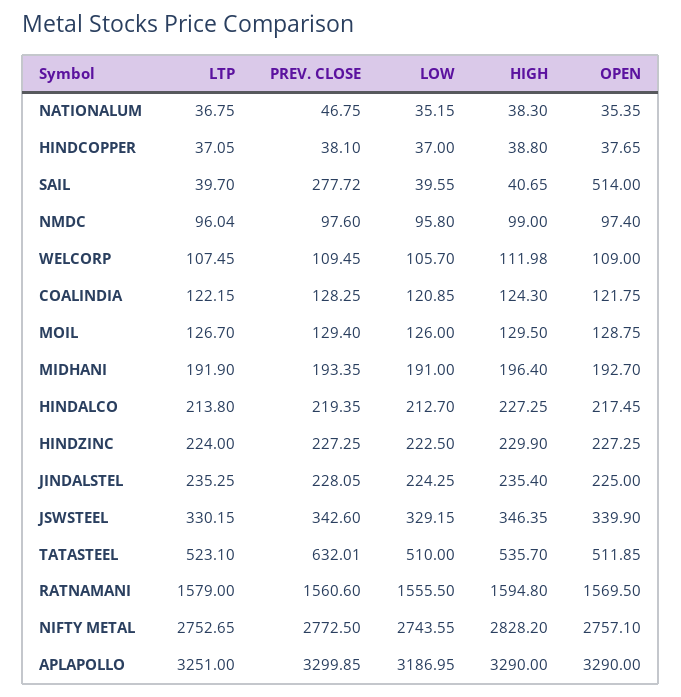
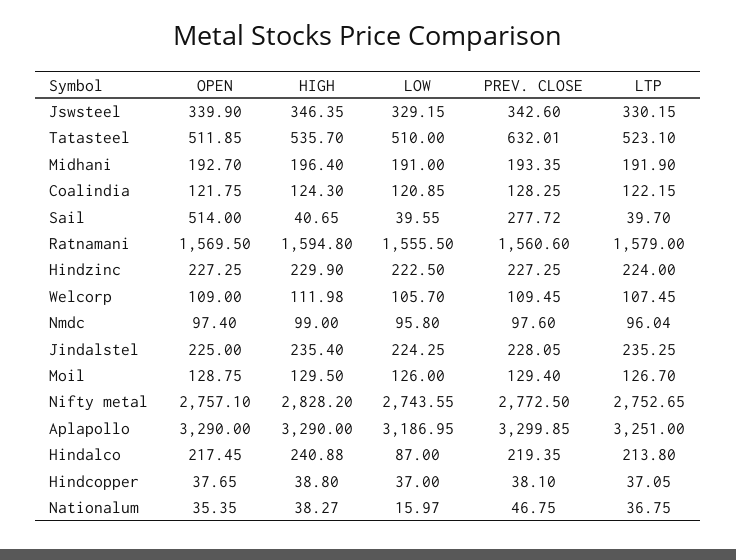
LOW, NATIONALUM: 35.15 -> 15.97
HIGH, NATIONALUM: 38.3 -> 38.27
LOW, HINDALCO: 212.7 -> 87
HIGH, HINDALCO: 227.25 -> 240.88

